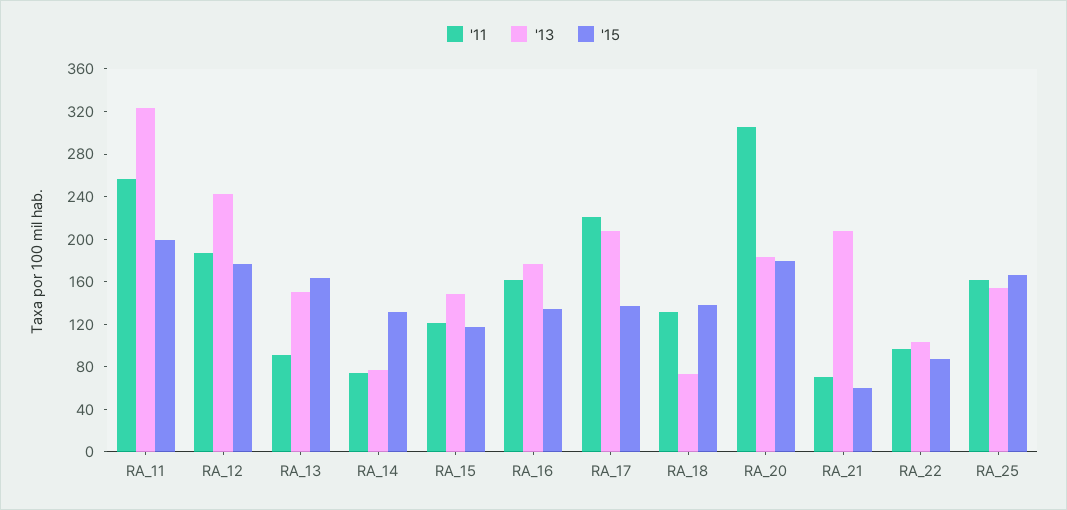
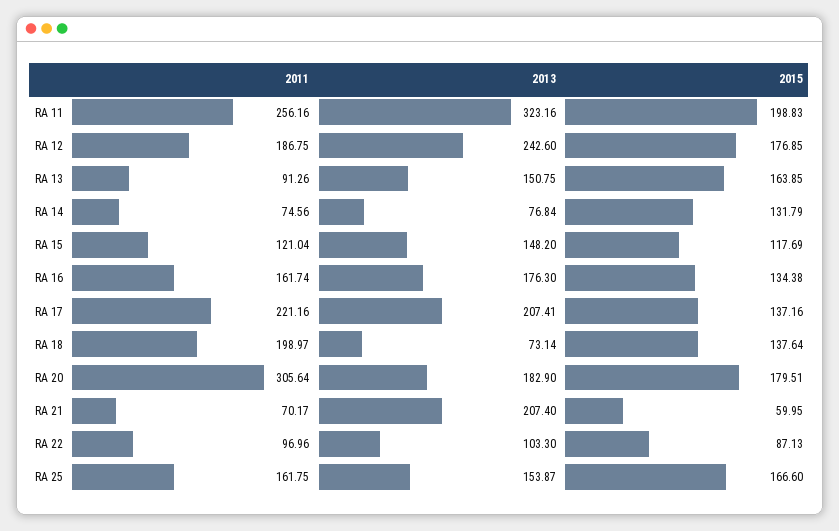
'11, RA_18: 130 -> 198.97

